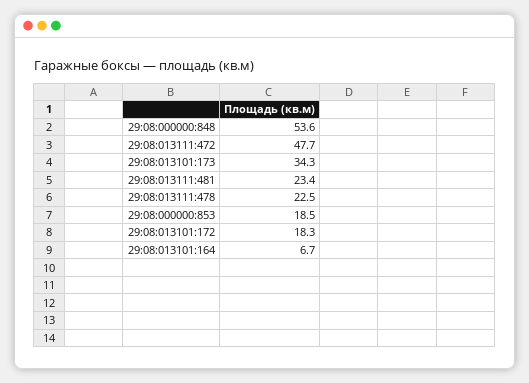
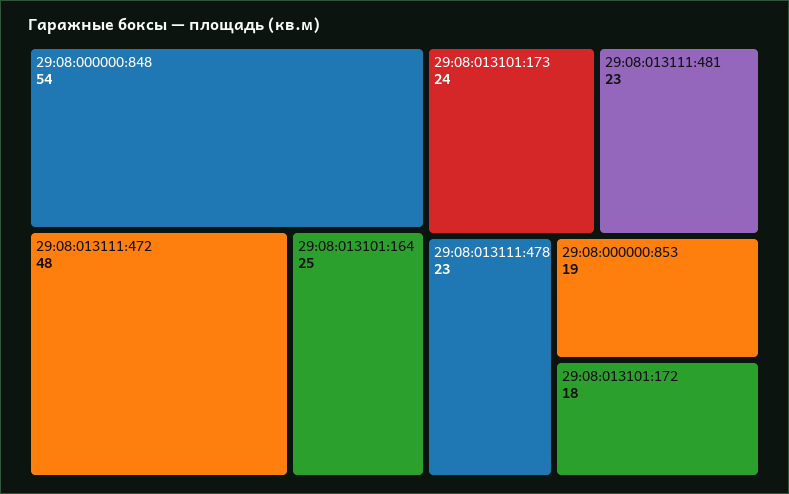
29:08:013101:173: 34.3 -> 24
29:08:013101:164: 6.7 -> 25

